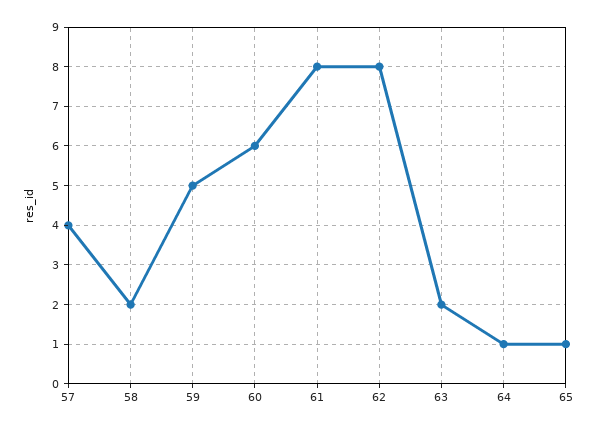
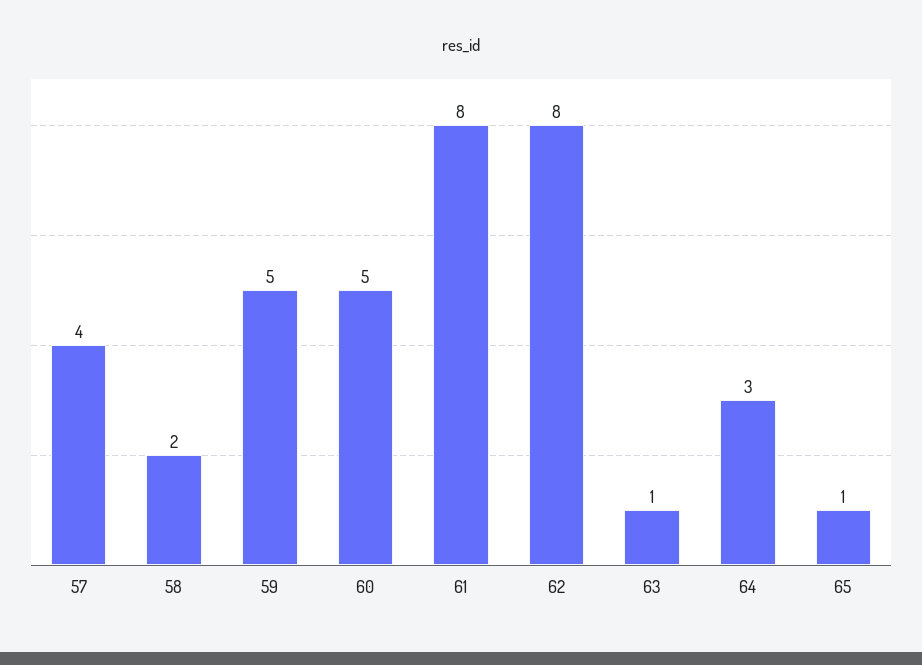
60: 6 -> 5
63: 2 -> 1
64: 1 -> 3

